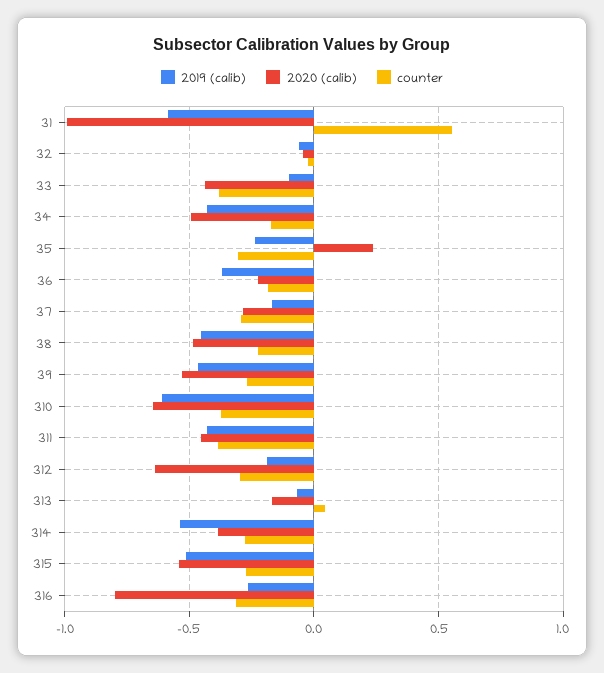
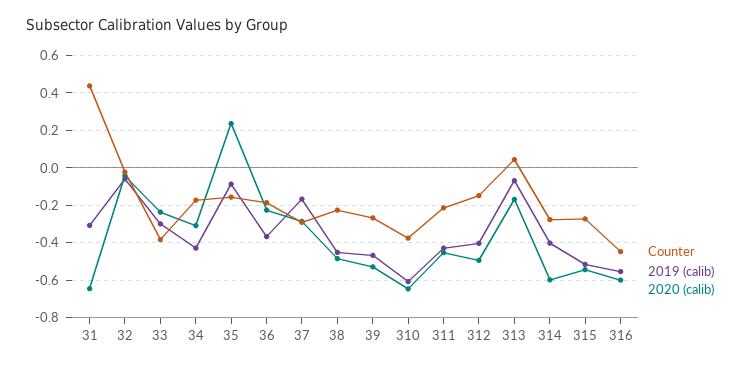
2019 (calib), 31: -0.6 -> -0.3
2020 (calib), 31: -1 -> -0.65
counter, 31: 0.55 -> 0.45
2019 (calib), 33: -0.1 -> -0.3
2020 (calib), 33: -0.45 -> -0.25
2020 (calib), 34: -0.5 -> -0.3
2019 (calib), 35: -0.25 -> -0.1
counter, 35: -0.3 -> -0.15
counter, 311: -0.4 -> -0.2
2019 (calib), 312: -0.2 -> -0.4
2020 (calib), 312: -0.65 -> -0.5
counter, 312: -0.3 -> -0.15
2019 (calib), 314: -0.55 -> -0.4
2020 (calib), 314: -0.4 -> -0.6
2019 (calib), 316: -0.25 -> -0.55
2020 (calib), 316: -0.8 -> -0.6
counter, 316: -0.3 -> -0.45

